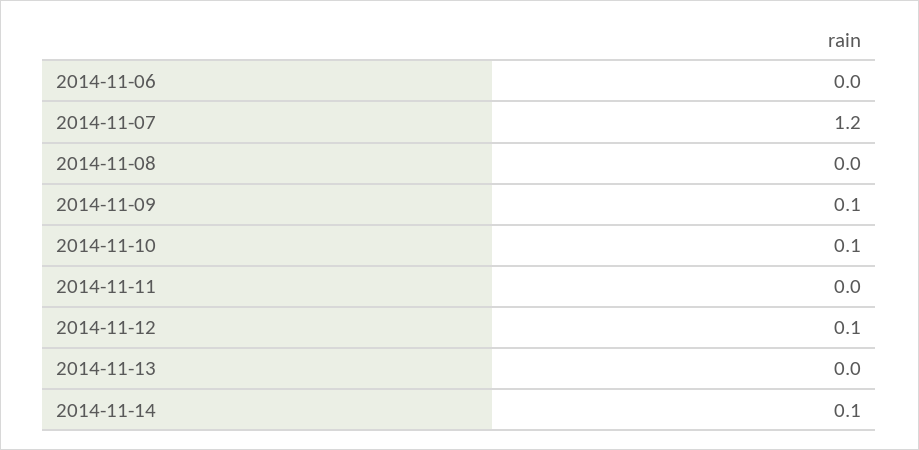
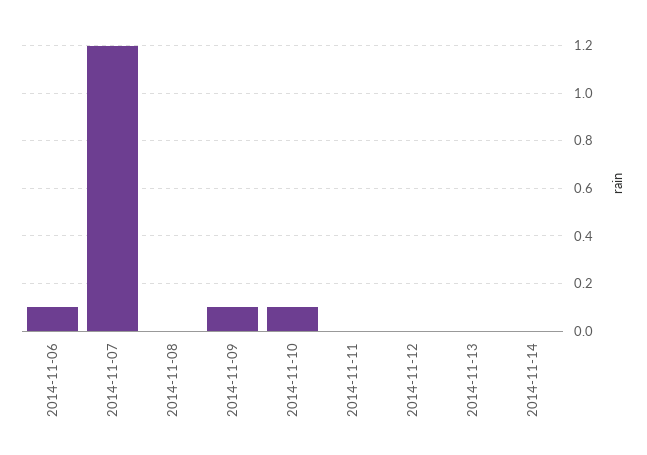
2014-11-06: 0 -> 0.1
2014-11-12: 0.1 -> 0
2014-11-14: 0.1 -> 0

